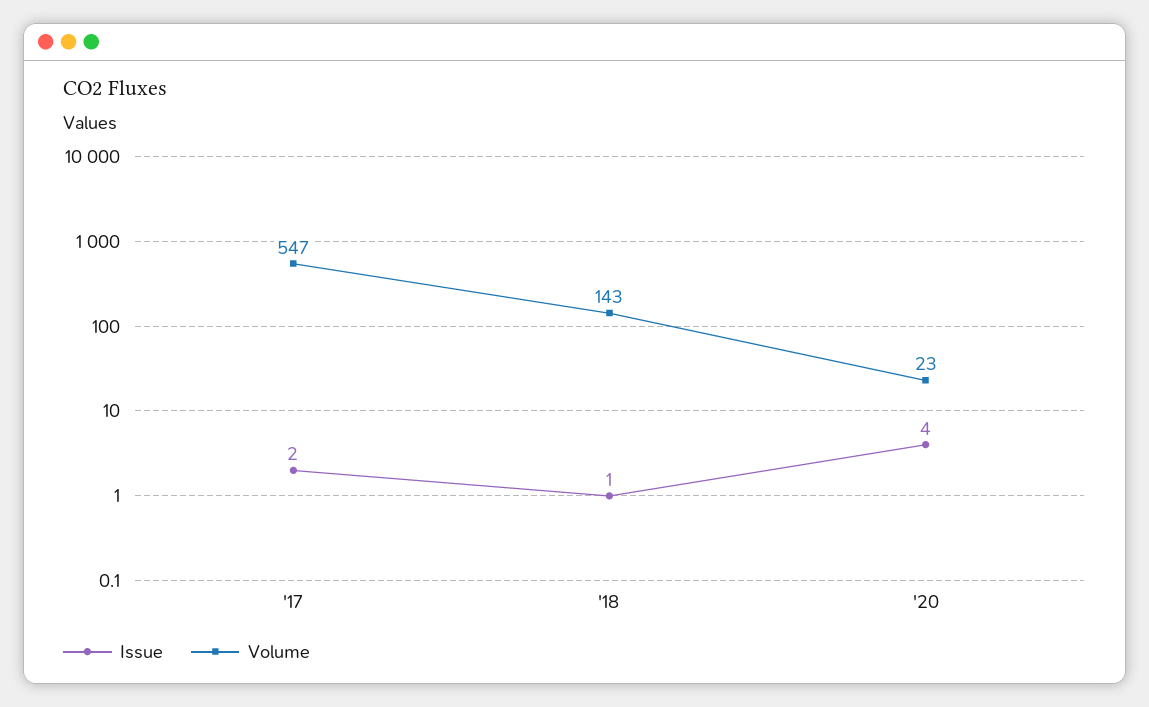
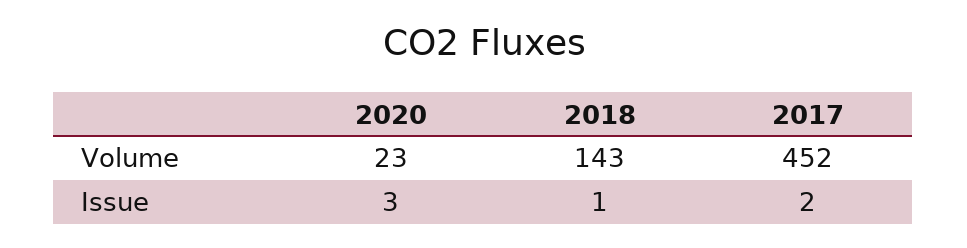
Volume, '17: 547 -> 452
Issue, '20: 4 -> 3

